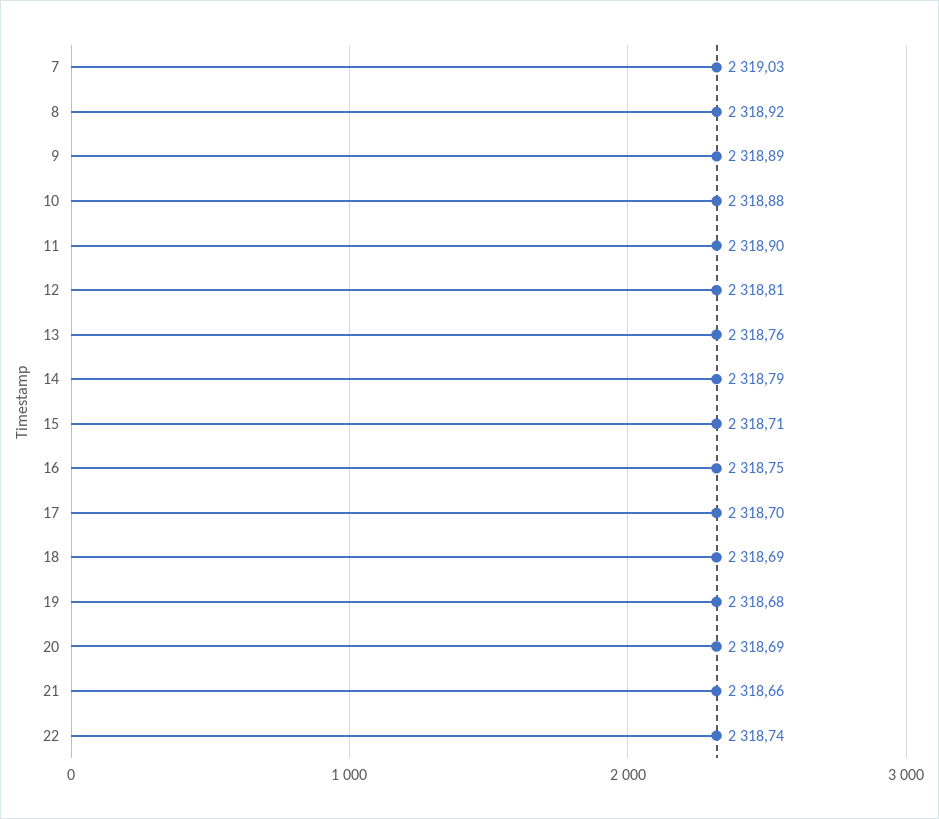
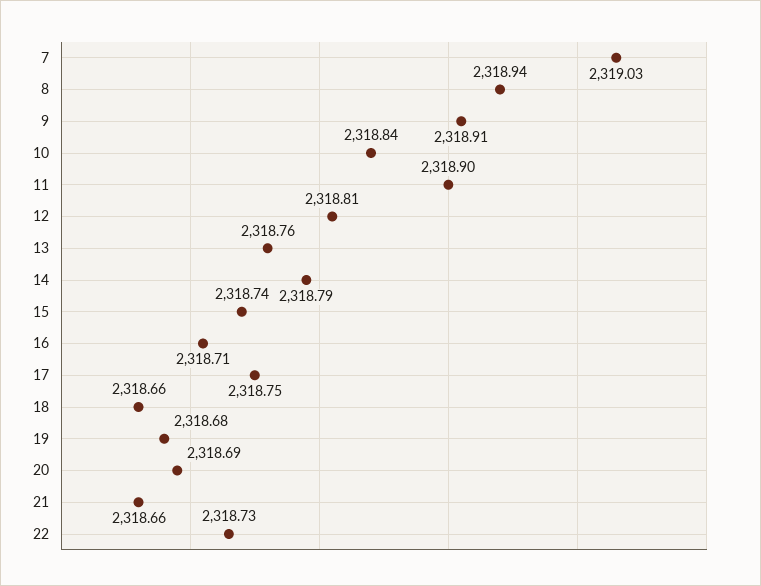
8: 2318.92 -> 2318.94
9: 2318.89 -> 2318.91
10: 2318.88 -> 2318.84
15: 2318.71 -> 2318.74
16: 2318.75 -> 2318.71
17: 2318.7 -> 2318.75
18: 2318.69 -> 2318.66
22: 2318.74 -> 2318.73

